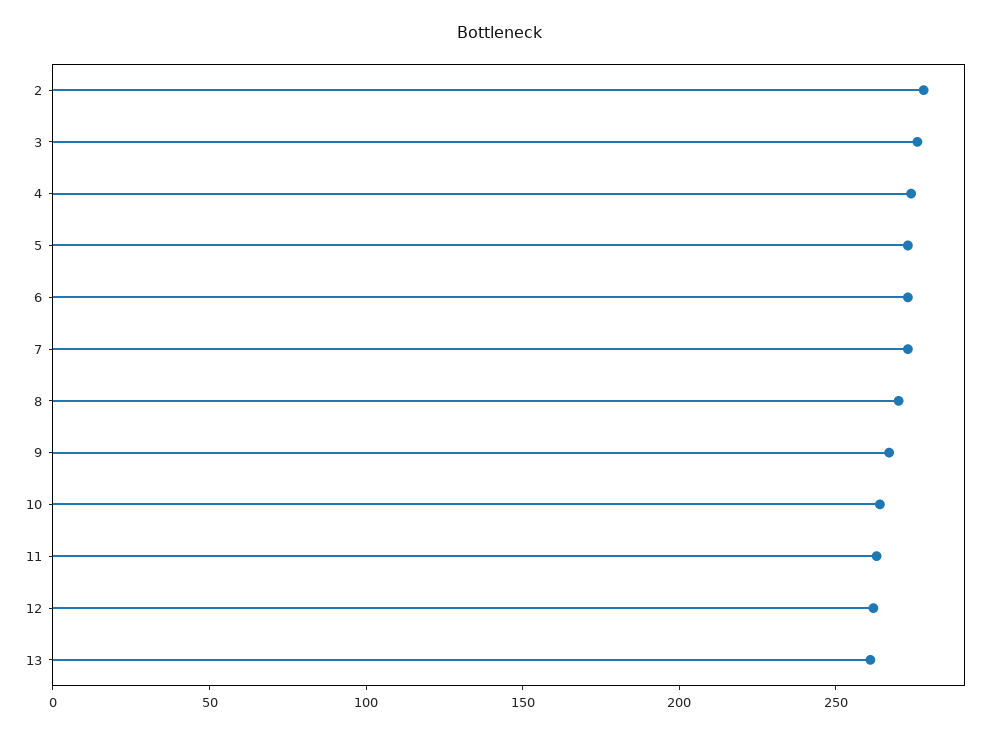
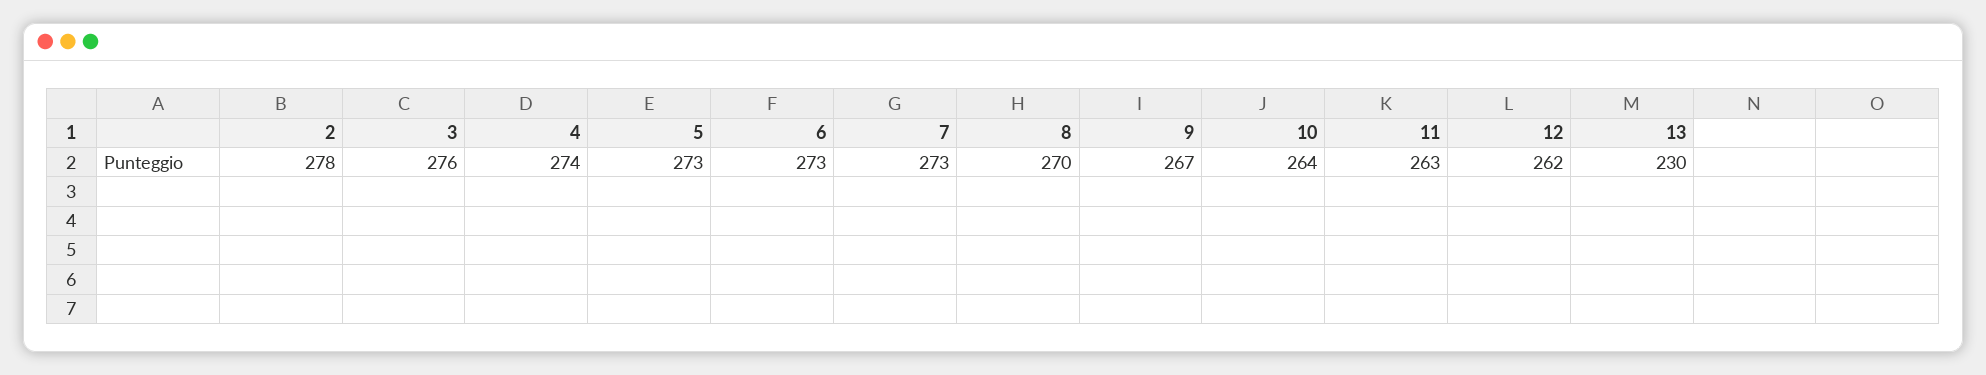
13: 260 -> 230

